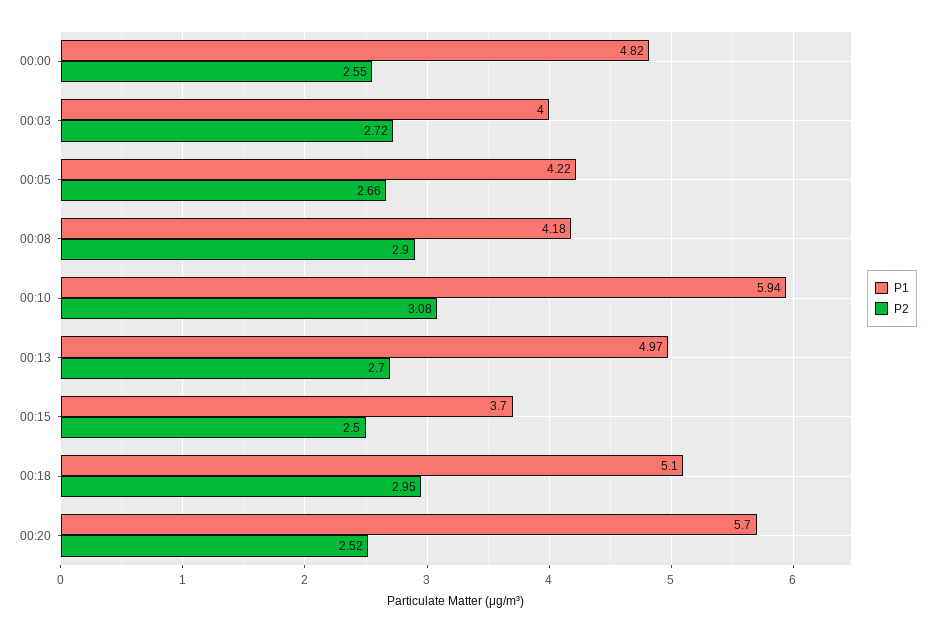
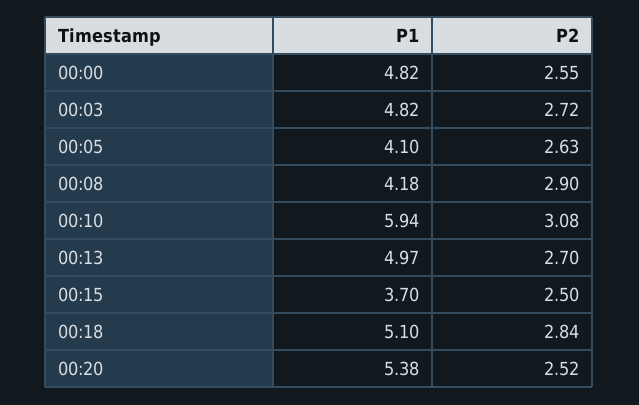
P1, 00:03: 4 -> 4.82
P1, 00:05: 4.22 -> 4.1
P2, 00:05: 2.66 -> 2.63
P2, 00:18: 2.95 -> 2.84
P1, 00:20: 5.7 -> 5.38

